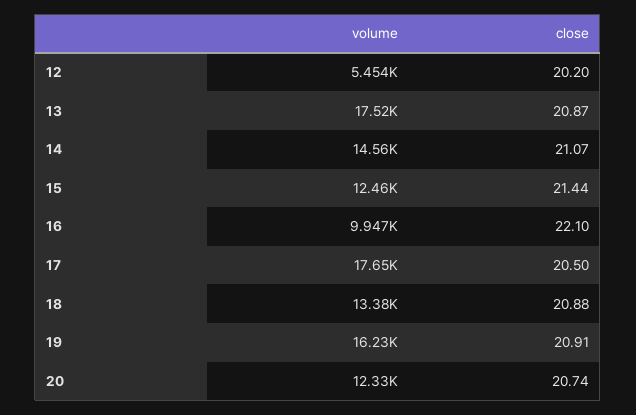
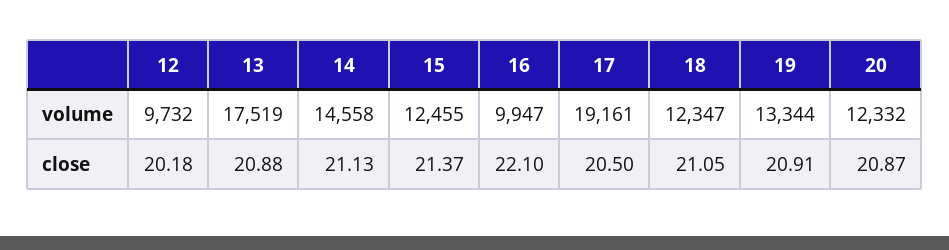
volume, 12: 5454 -> 9732
close, 12: 20.2 -> 20.18
close, 13: 20.87 -> 20.88
close, 14: 21.07 -> 21.13
close, 15: 21.44 -> 21.37
volume, 17: 17650 -> 19161
volume, 18: 13380 -> 12347
close, 18: 20.88 -> 21.05
volume, 19: 16230 -> 13344
close, 20: 20.74 -> 20.87

